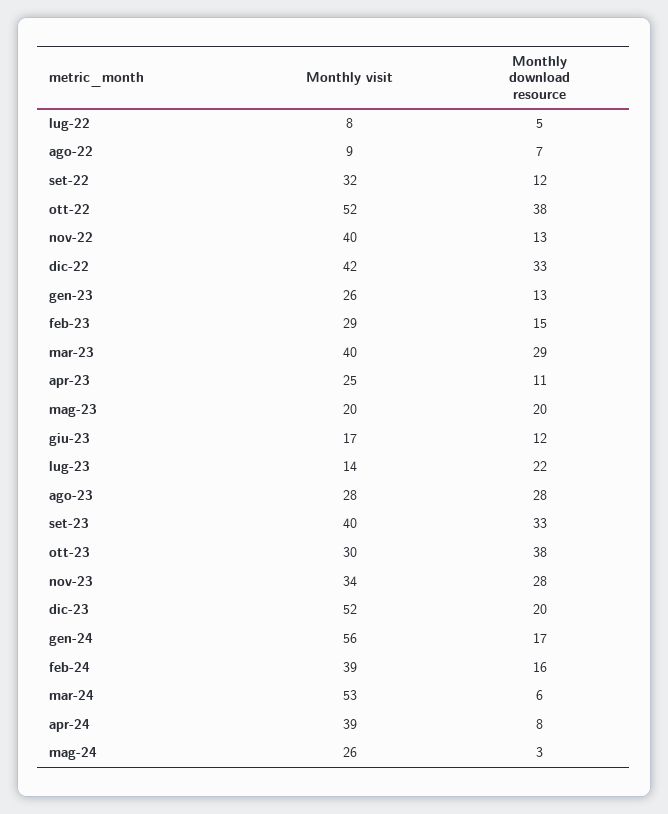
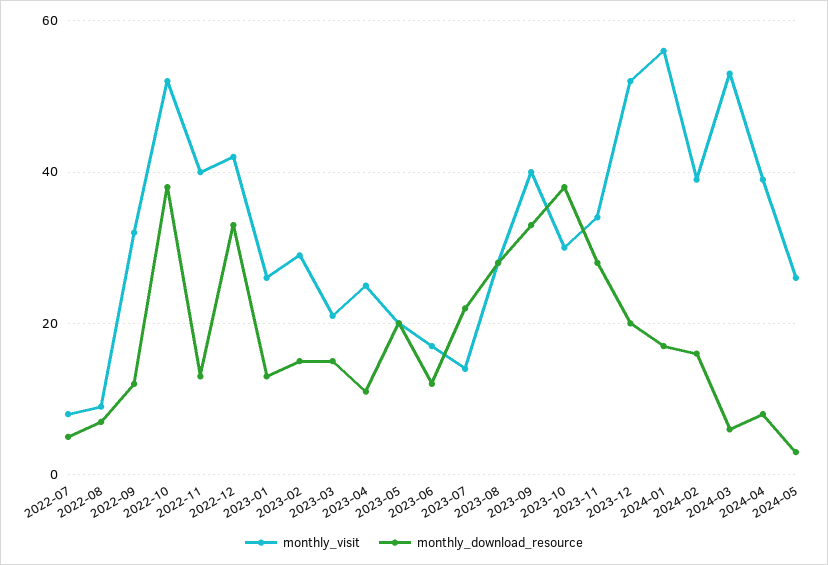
Monthly visit, mar-23: 40 -> 20
Monthly download resource, mar-23: 29 -> 15

